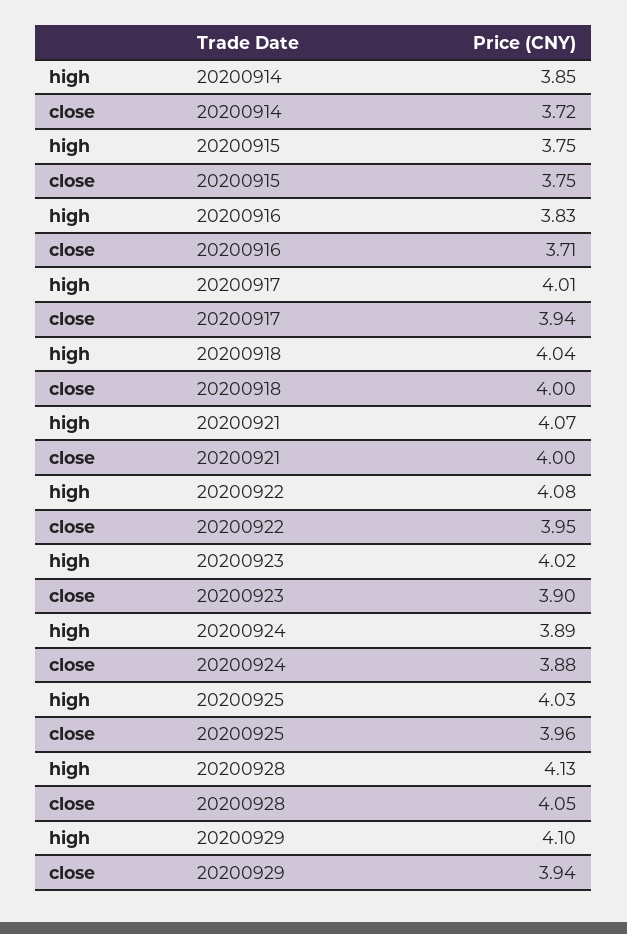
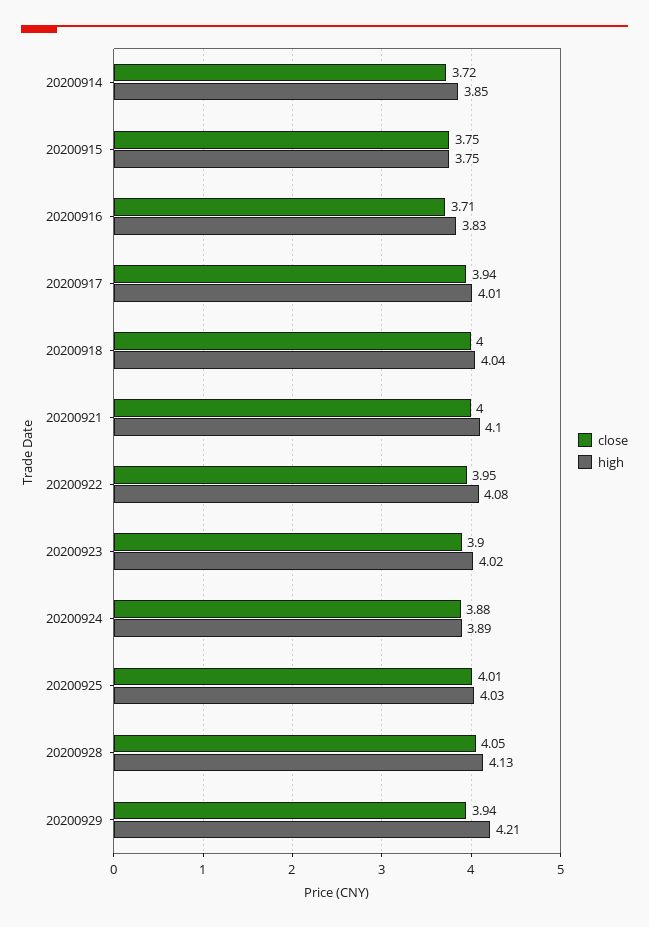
high, 20200921: 4.07 -> 4.1
close, 20200925: 3.96 -> 4.01
high, 20200929: 4.1 -> 4.21

